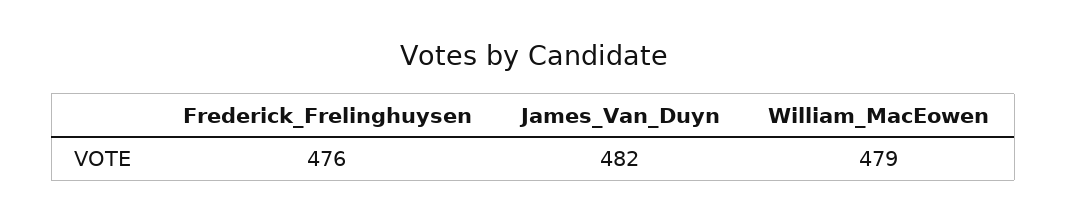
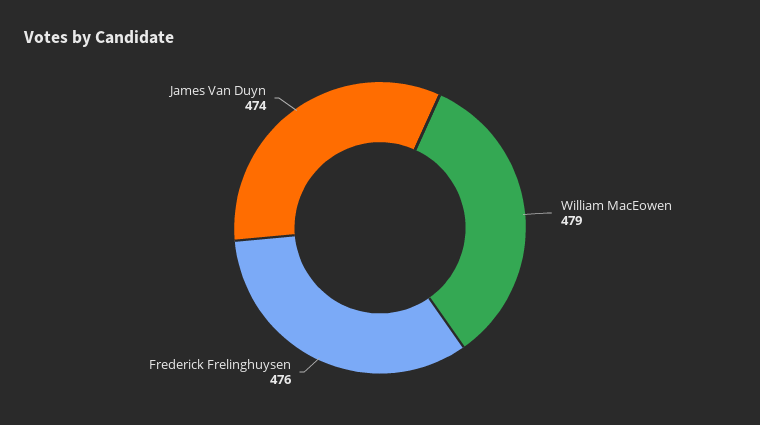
James_Van_Duyn: 482 -> 474

